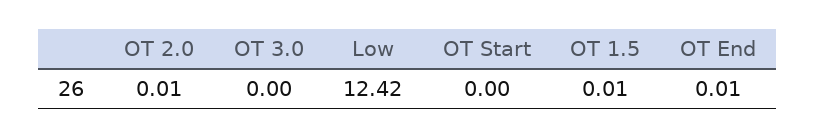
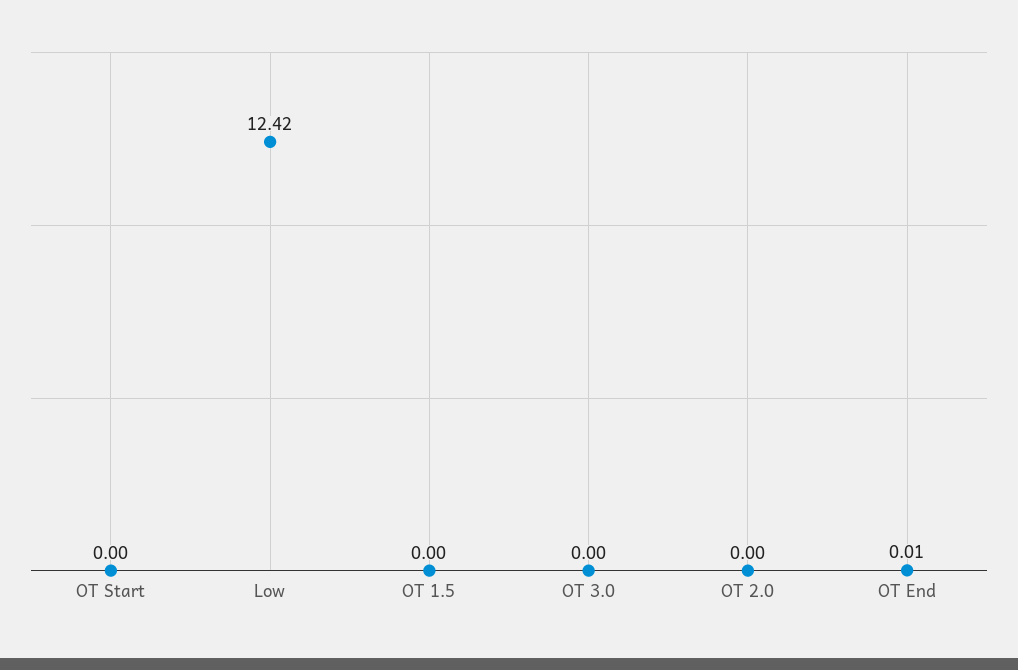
OT 2.0: 0.01 -> 0
OT 1.5: 0.01 -> 0

